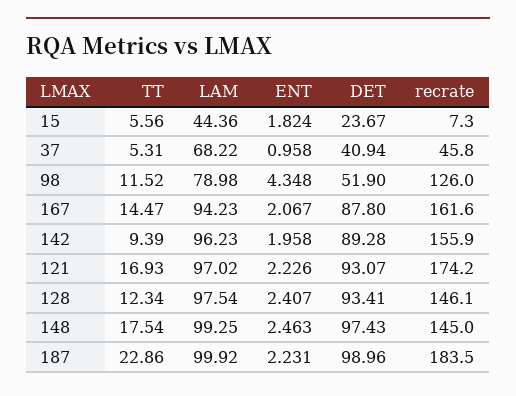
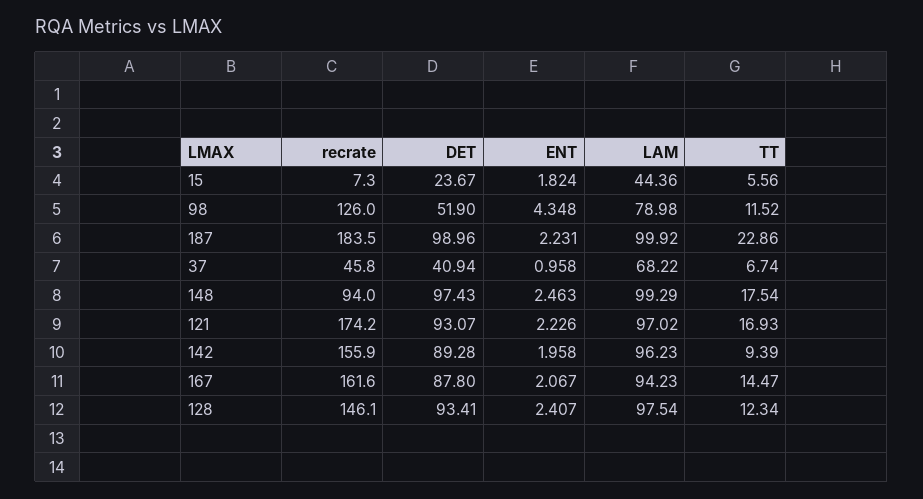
TT, 37: 5.31 -> 6.74
LAM, 148: 99.25 -> 99.29
recrate, 148: 145 -> 94

